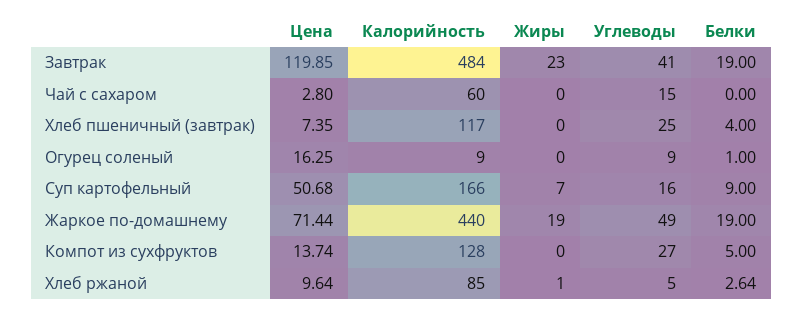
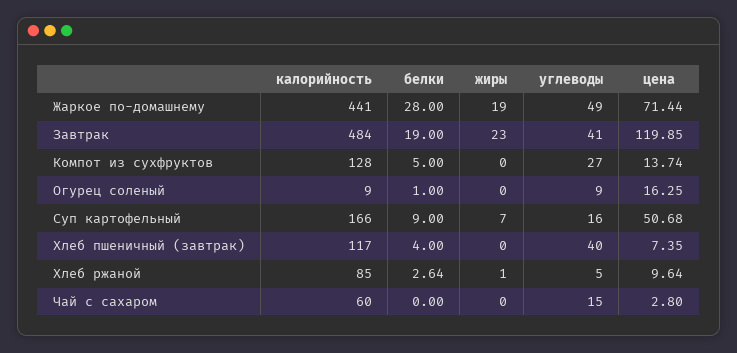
Углеводы, Хлеб пшеничный (завтрак): 25 -> 40
Калорийность, Жаркое по-домашнему: 440 -> 441
Белки, Жаркое по-домашнему: 19 -> 28

